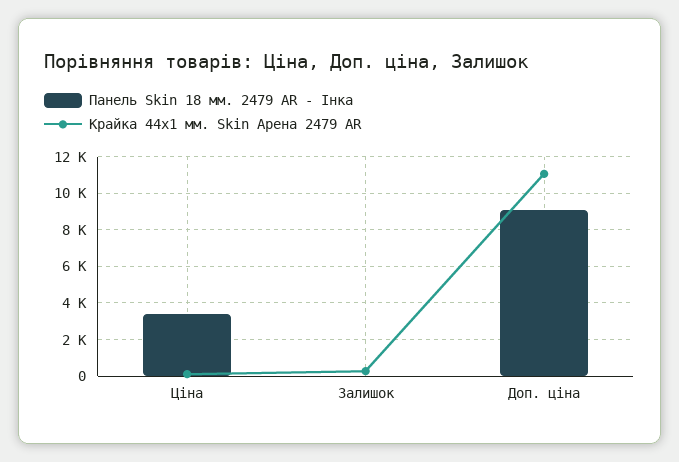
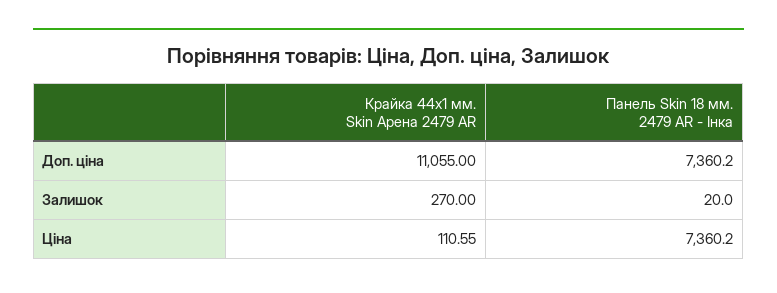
Панель Skin 18 мм. 2479 AR - Інка, Ціна: 3500 -> 7360.2
Панель Skin 18 мм. 2479 AR - Інка, Доп. ціна: 9000 -> 7360.2

